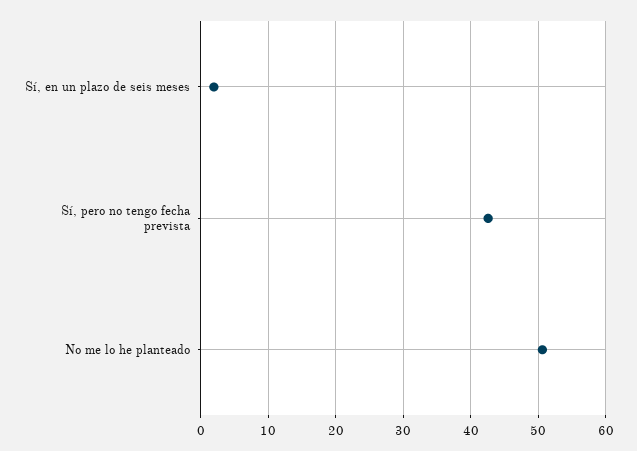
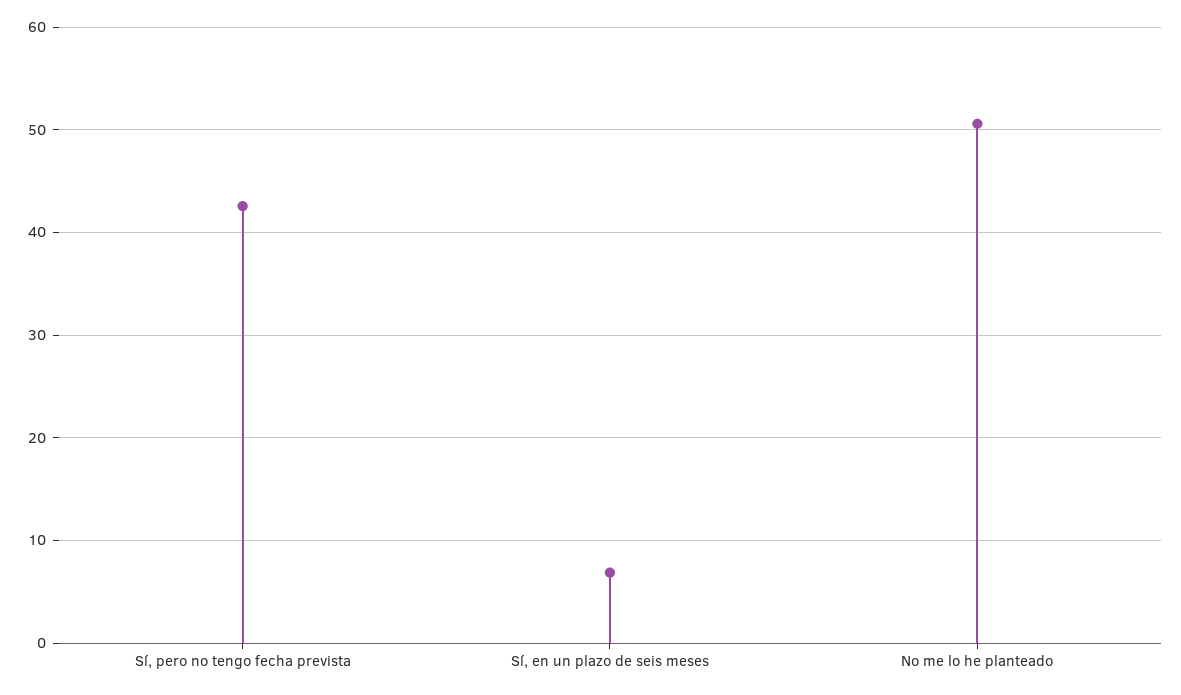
Sí, en un plazo de seis meses: 2 -> 7

